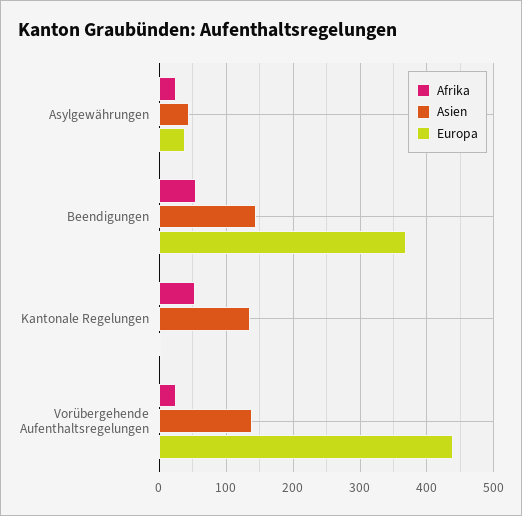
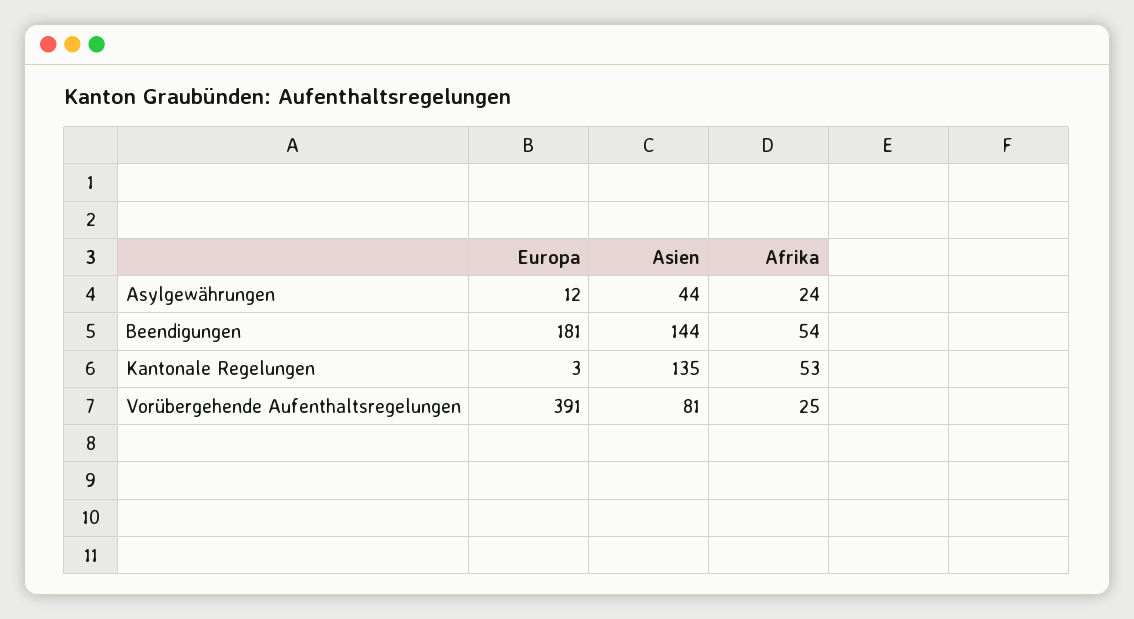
Europa, Asylgewährungen: 40 -> 12
Europa, Beendigungen: 370 -> 181
Asien, Vorübergehende Aufenthaltsregelungen: 140 -> 81
Europa, Vorübergehende Aufenthaltsregelungen: 440 -> 391

